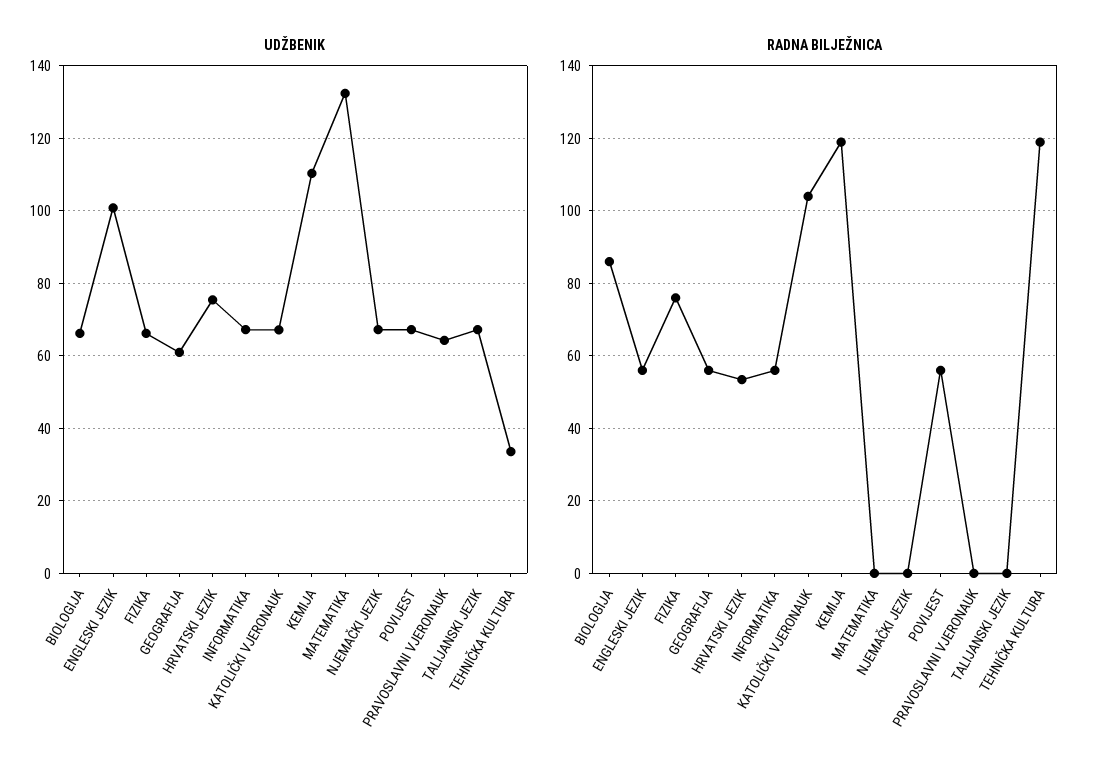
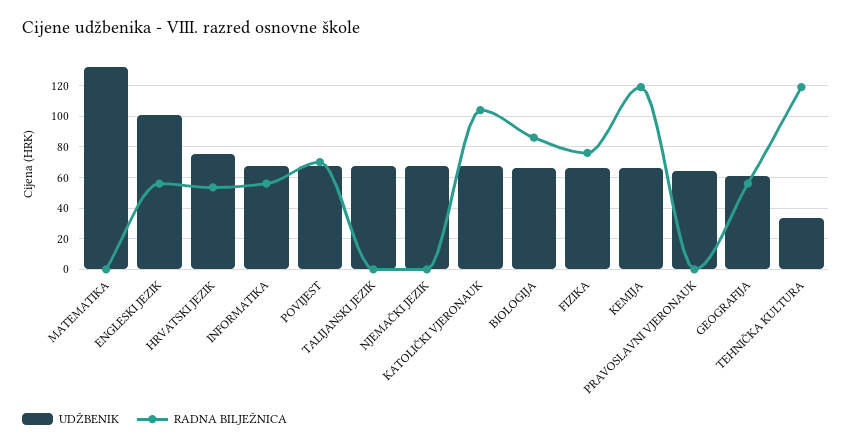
UDŽBENIK, KEMIJA: 110 -> 65
RADNA BILJEŽNICA, POVIJEST: 56 -> 70

